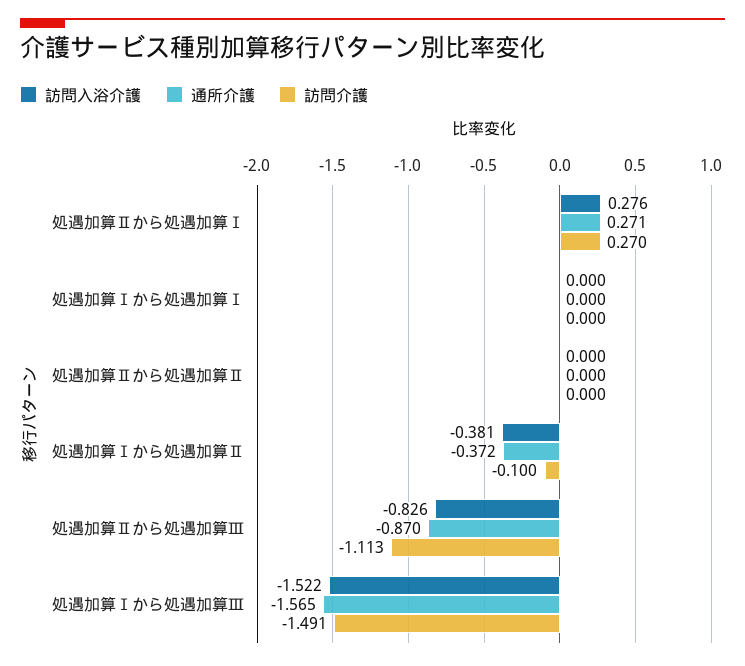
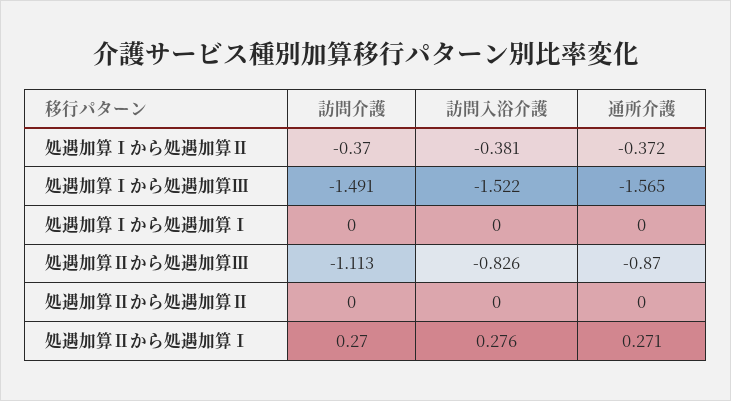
訪問介護, 処遇加算Ⅰから処遇加算Ⅱ: -0.1 -> -0.37

